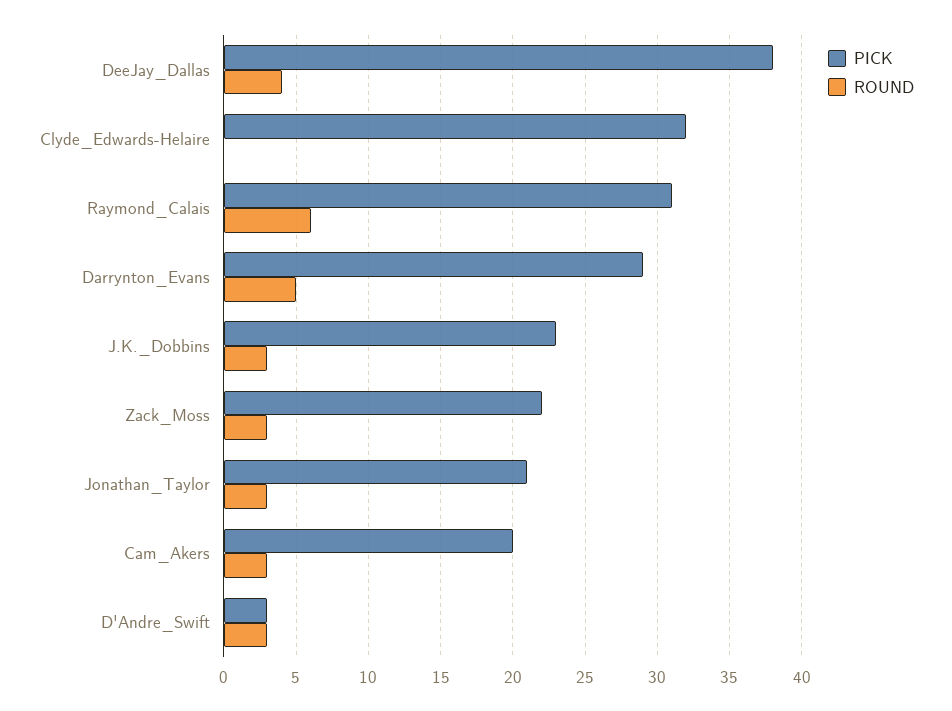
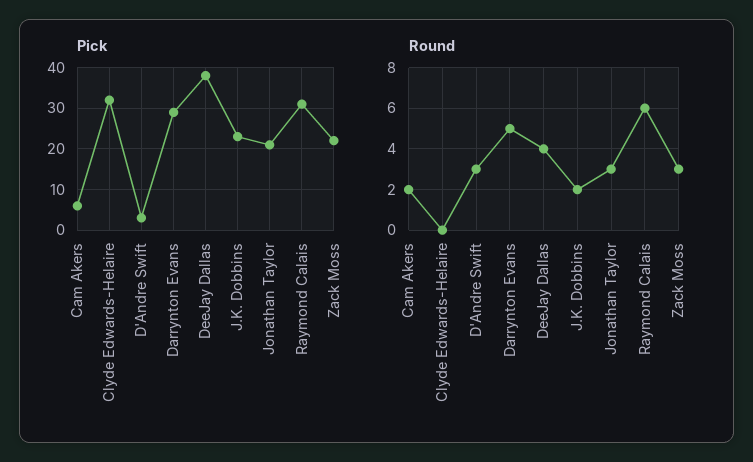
ROUND, J.K._Dobbins: 3 -> 2
PICK, Cam_Akers: 20 -> 5
ROUND, Cam_Akers: 3 -> 2

